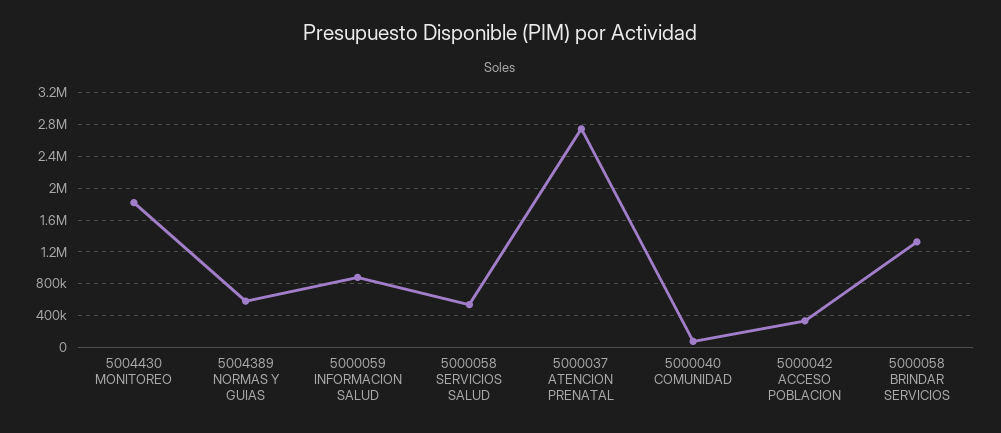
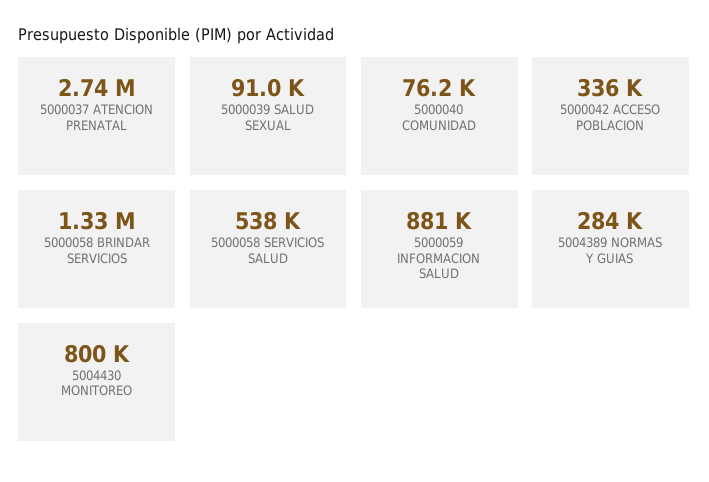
5004430 MONITOREO: 1800000 -> 800000
5004389 NORMAS Y GUIAS: 600000 -> 284000
5000039 SALUD SEXUAL: none -> 91000

